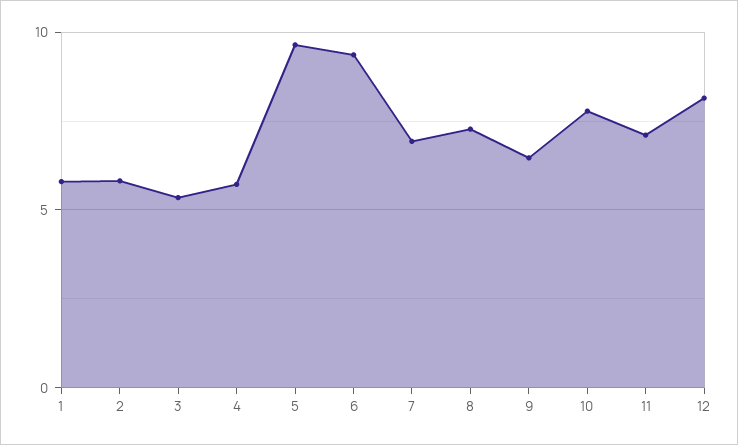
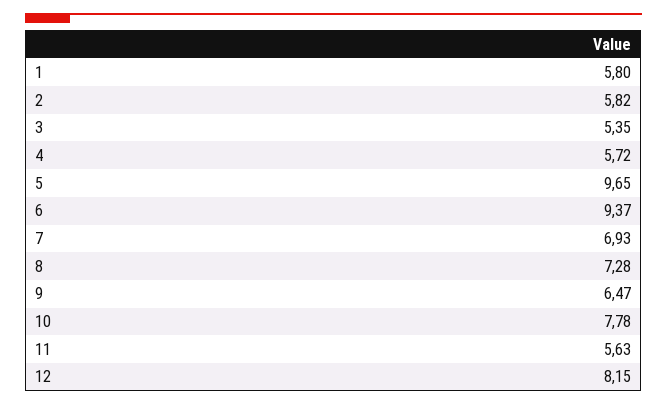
11: 7 -> 5.63

